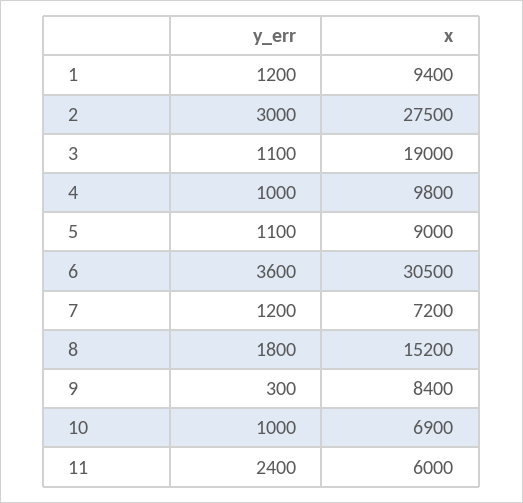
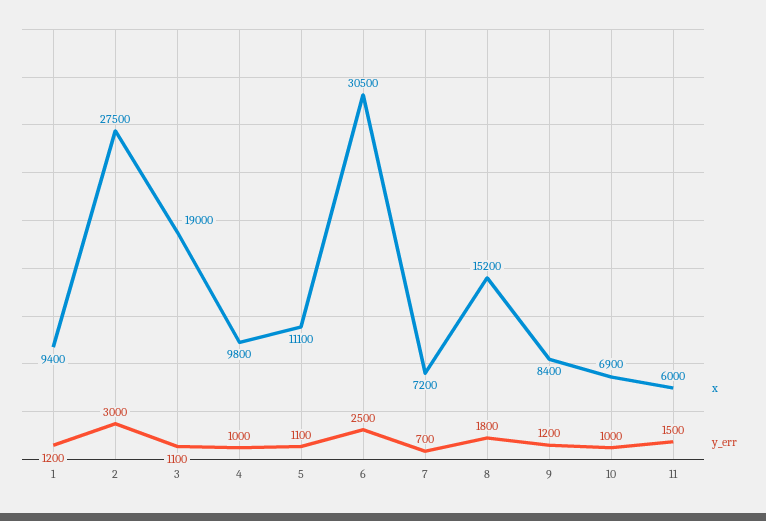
x, 5: 9000 -> 11100
y_err, 6: 3600 -> 2500
y_err, 7: 1200 -> 700
y_err, 9: 300 -> 1200
y_err, 11: 2400 -> 1500

